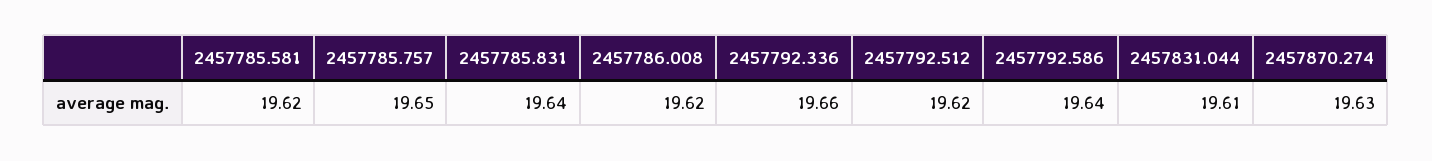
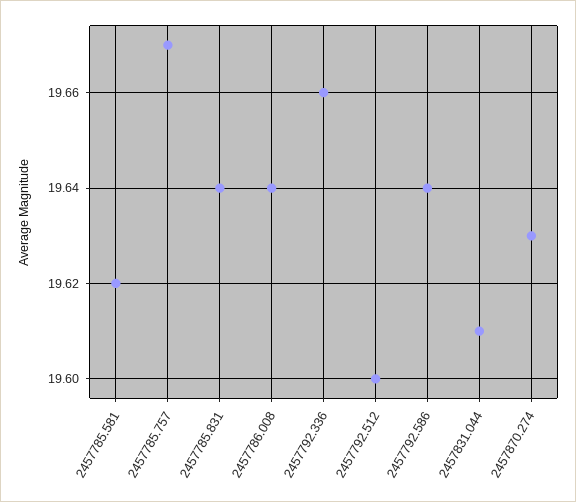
2457785.757: 19.65 -> 19.67
2457786.008: 19.62 -> 19.64
2457792.512: 19.62 -> 19.6

